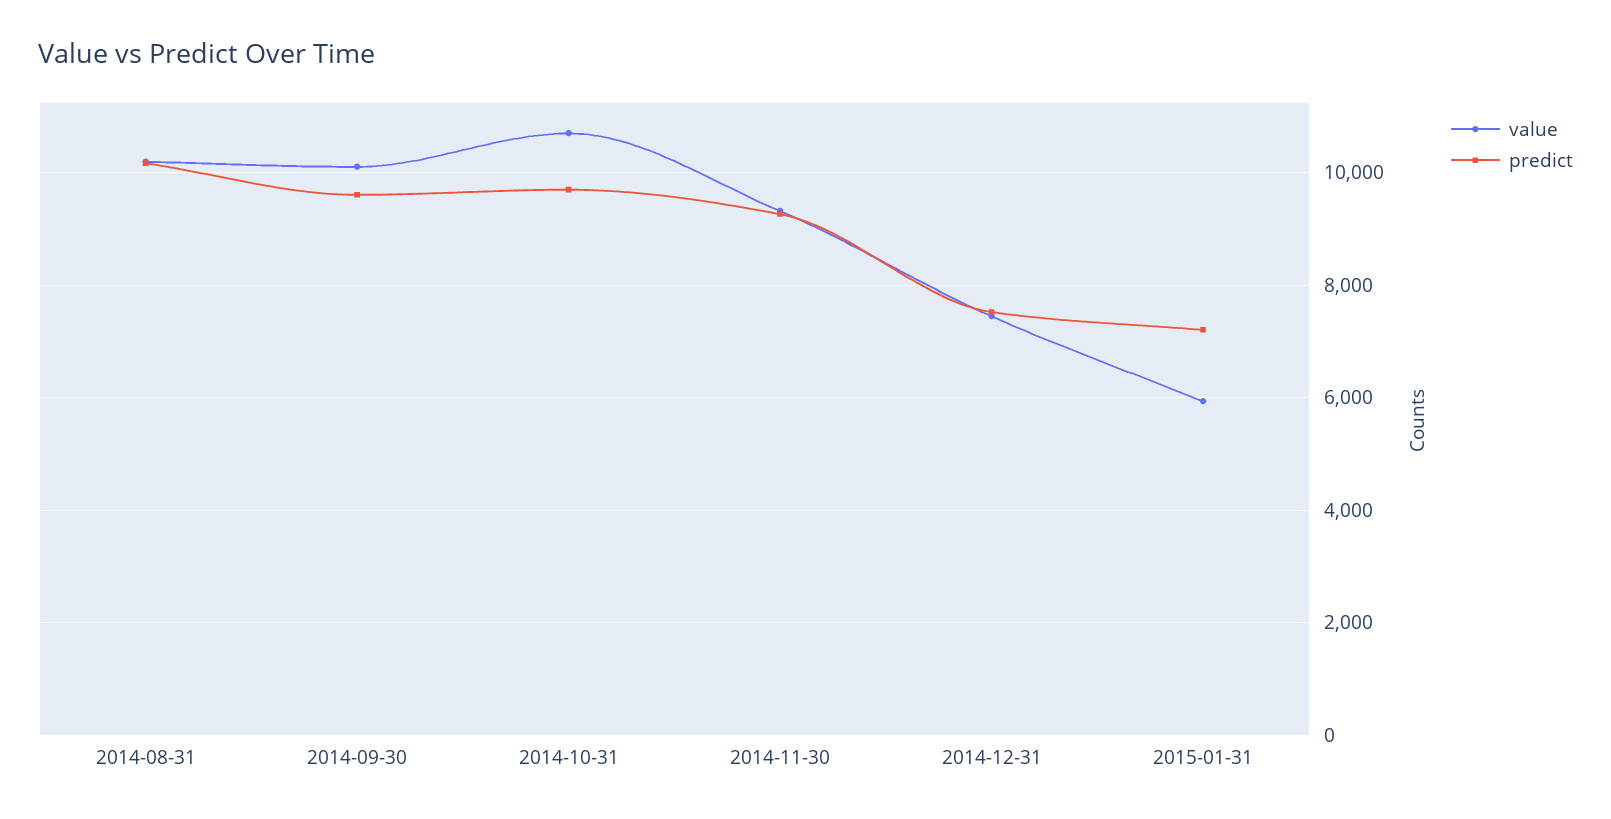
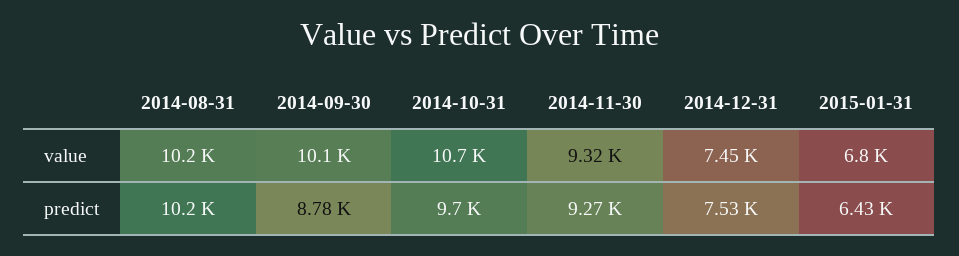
predict, 2014-09-30: 9600 -> 8780
value, 2015-01-31: 6000 -> 6800
predict, 2015-01-31: 7200 -> 6430

